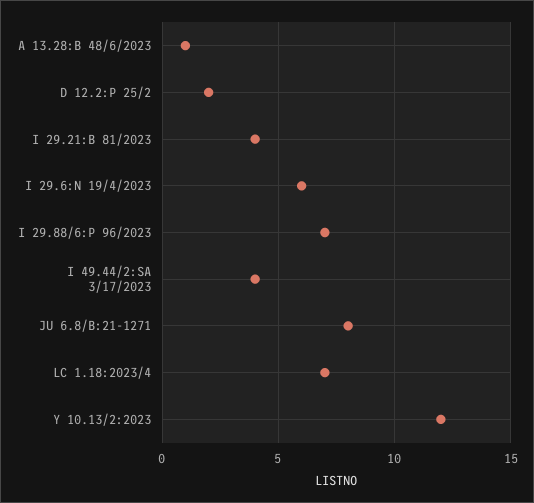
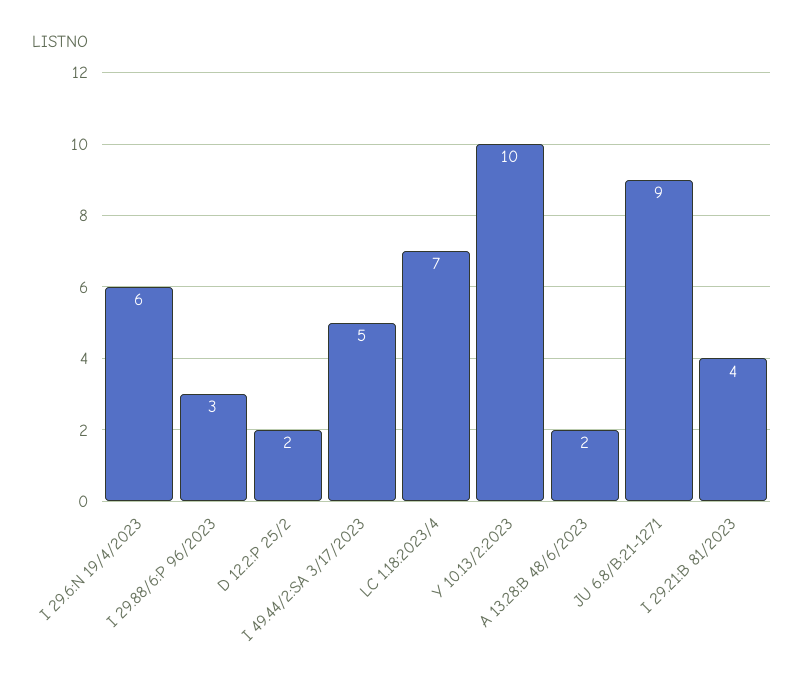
A 13.28:B 48/6/2023: 1 -> 2
I 29.88/6:P 96/2023: 7 -> 3
I 49.44/2:SA 3/17/2023: 4 -> 5
JU 6.8/B:21-1271: 8 -> 9
Y 10.13/2:2023: 12 -> 10

